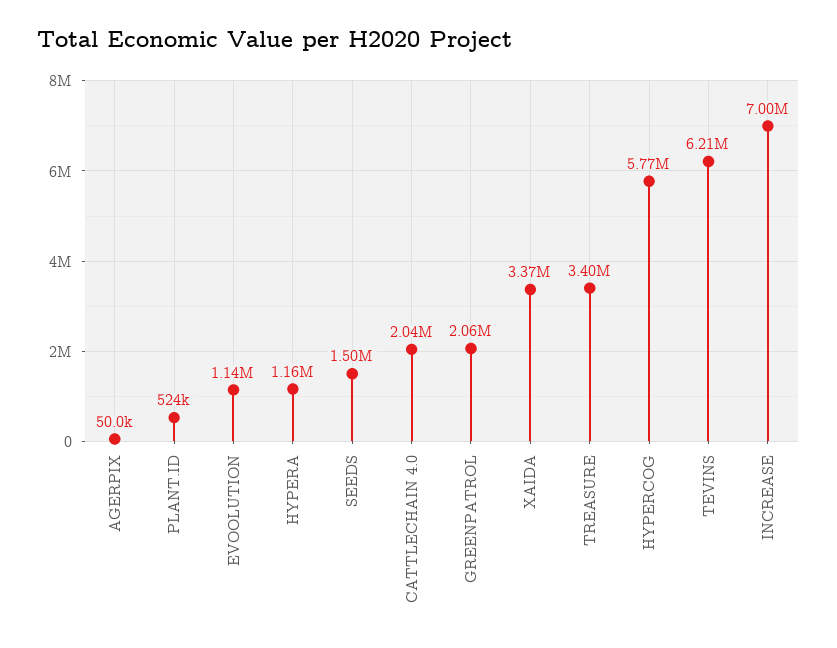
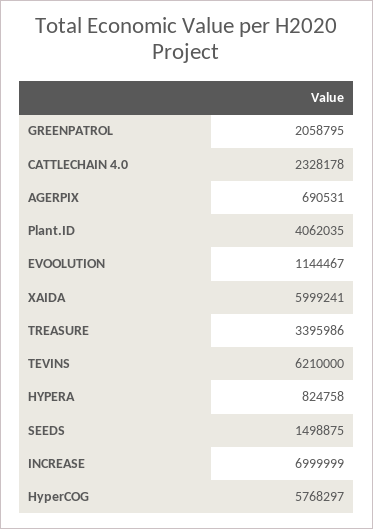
AGERPIX: 50000 -> 690531
PLANT.ID: 524000 -> 4062035
HYPERA: 1160000 -> 824758
CATTLECHAIN 4.0: 2040000 -> 2328178
XAIDA: 3370000 -> 5999241

